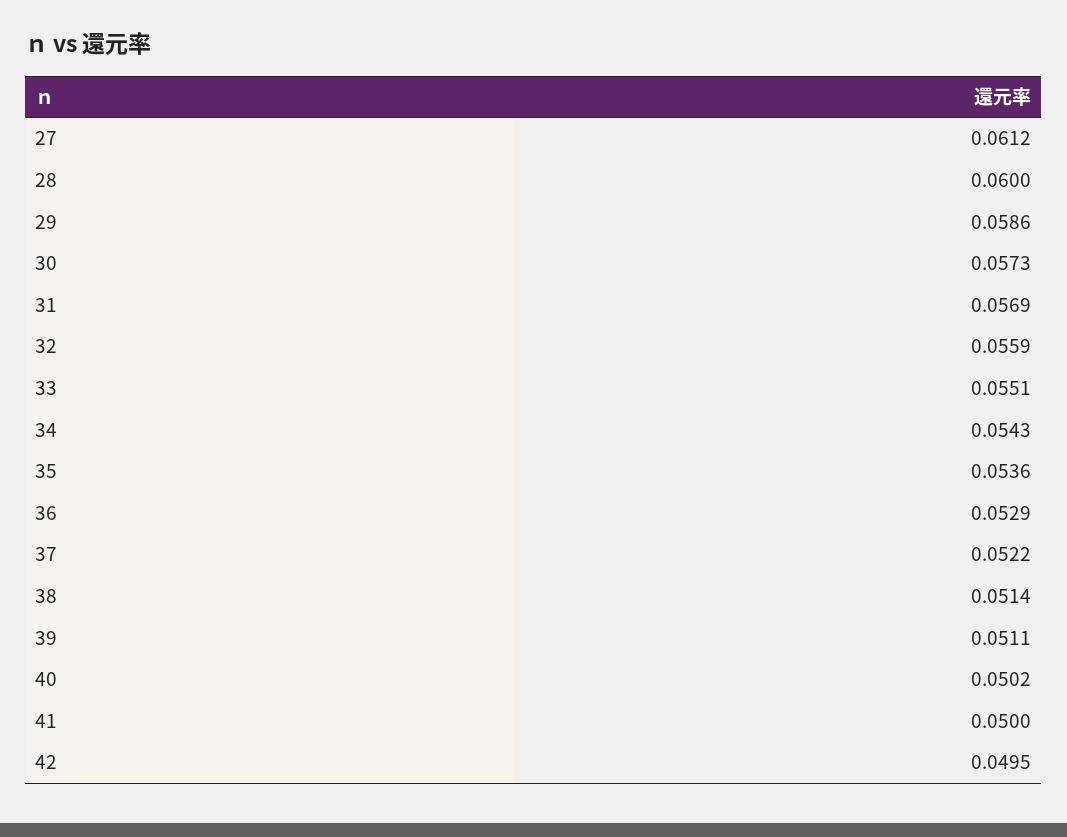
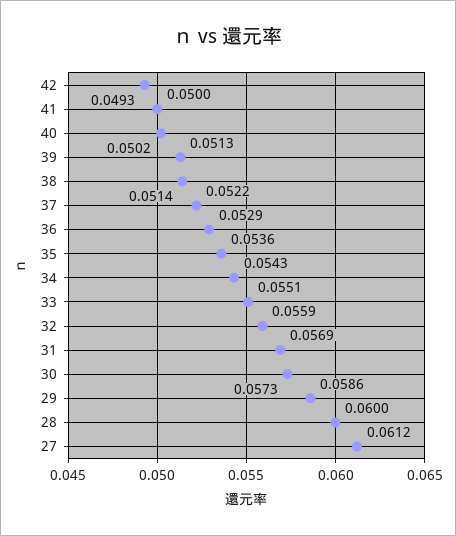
39: 0.0511 -> 0.0513
42: 0.0495 -> 0.0493

